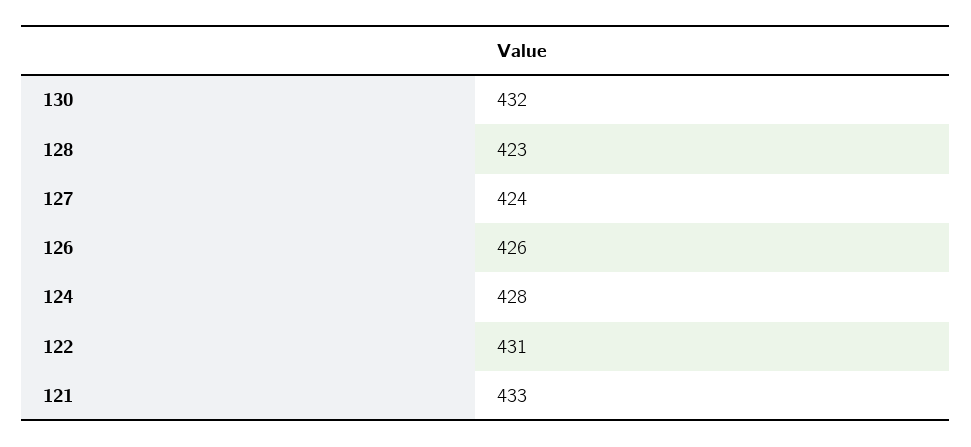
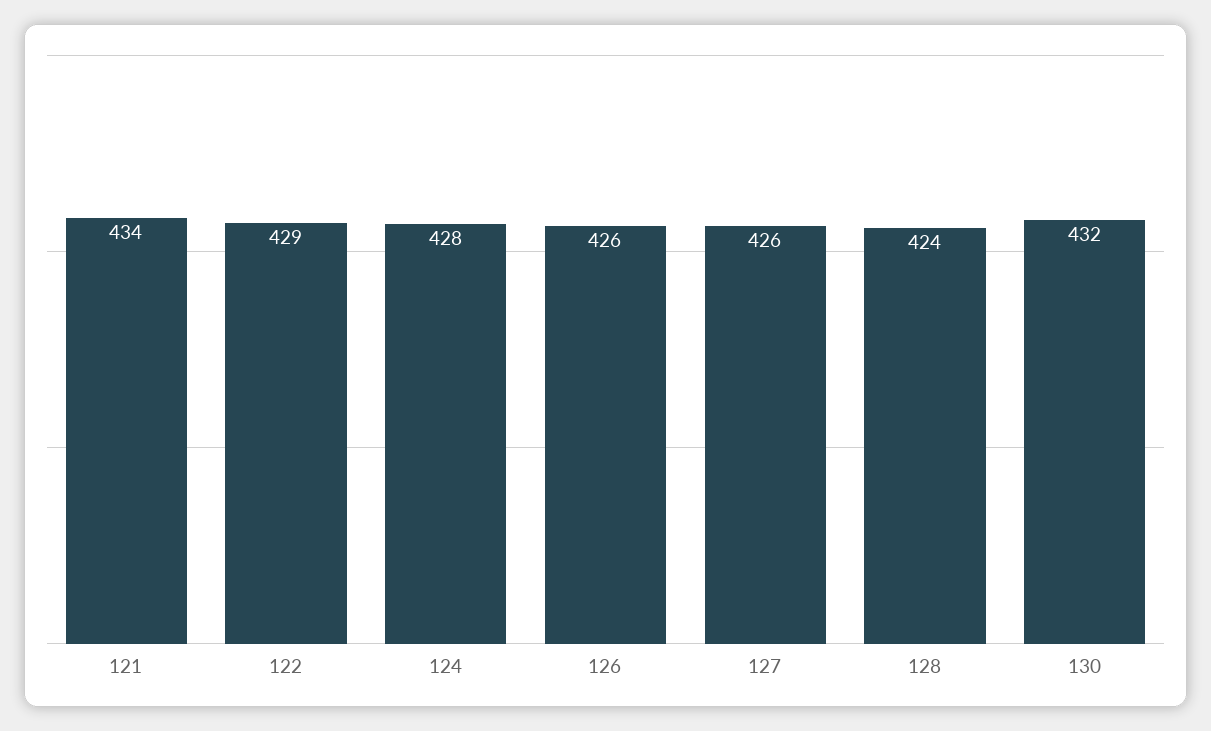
128: 423 -> 424
127: 424 -> 426
122: 431 -> 429
121: 433 -> 434

